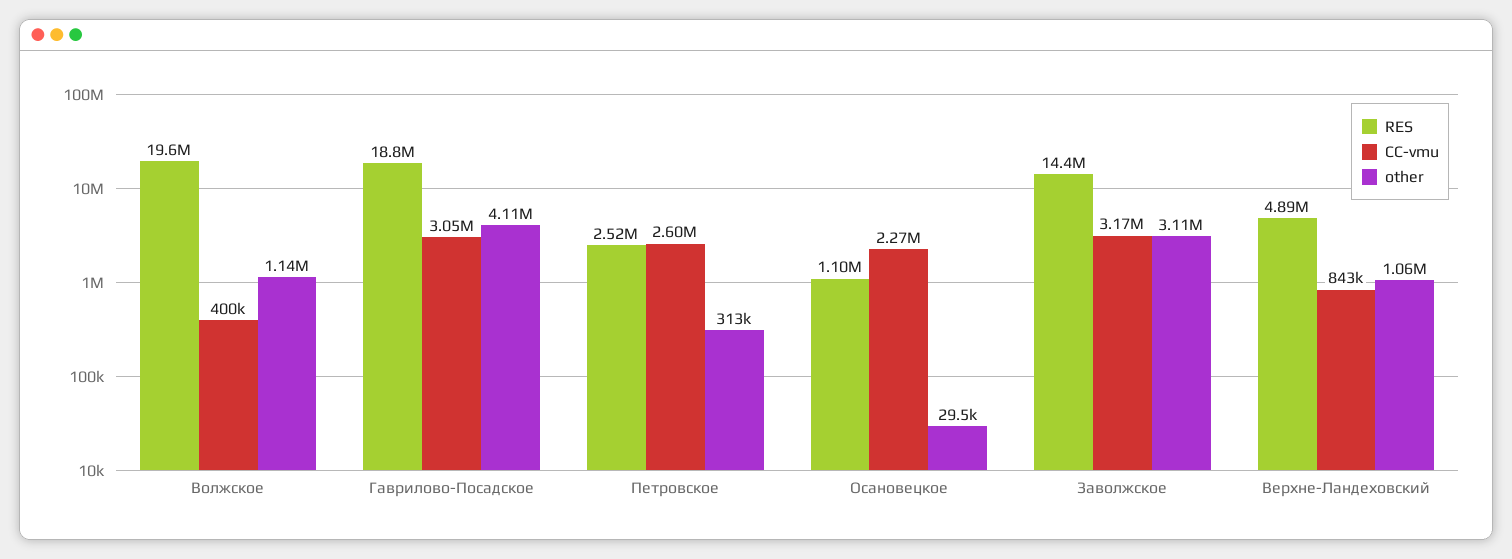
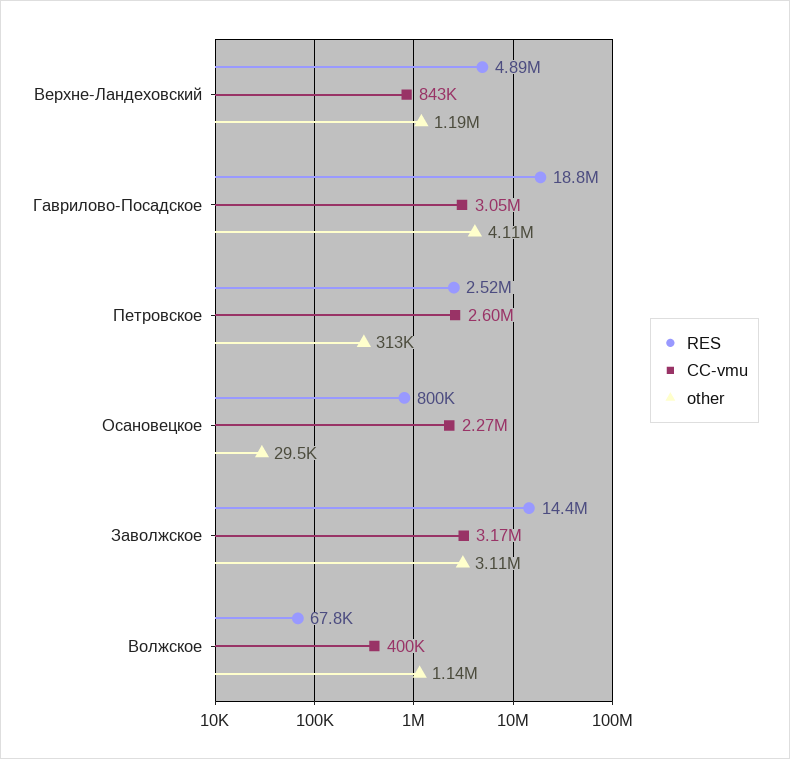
RES, Волжское: 19600000 -> 67800
RES, Осановецкое: 1100000 -> 800000
other, Верхне-Ландеховский: 1060000 -> 1190000

